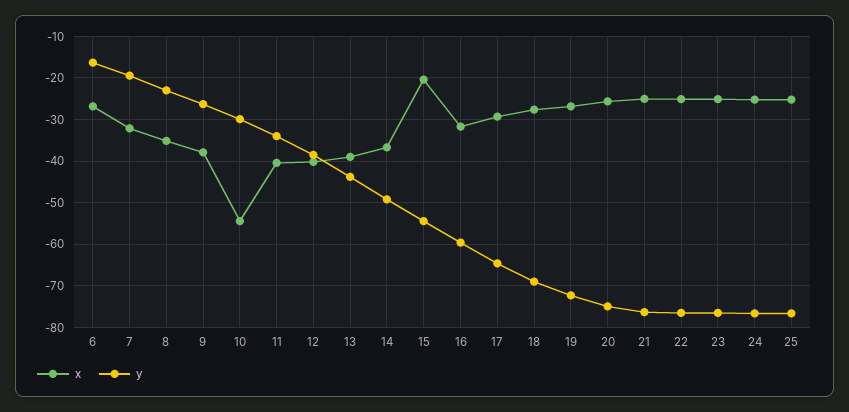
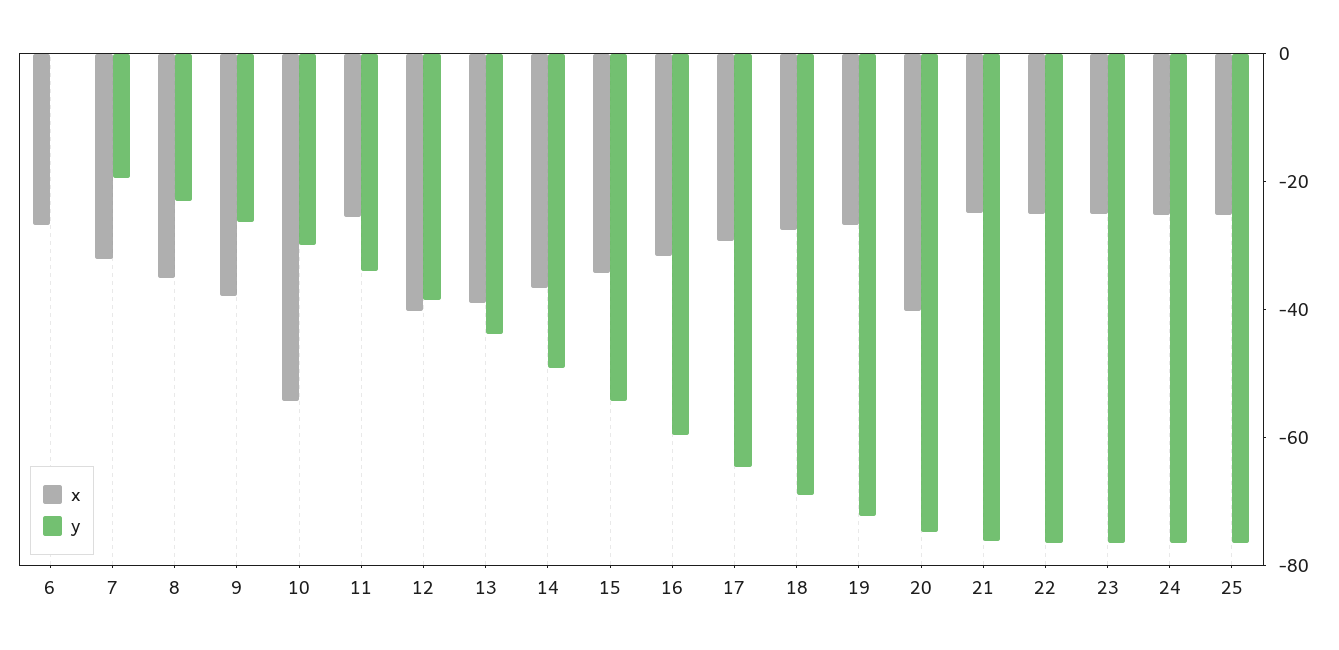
y, 6: -16 -> 0
x, 11: -40 -> -25
x, 15: -20 -> -35
x, 20: -26 -> -40

